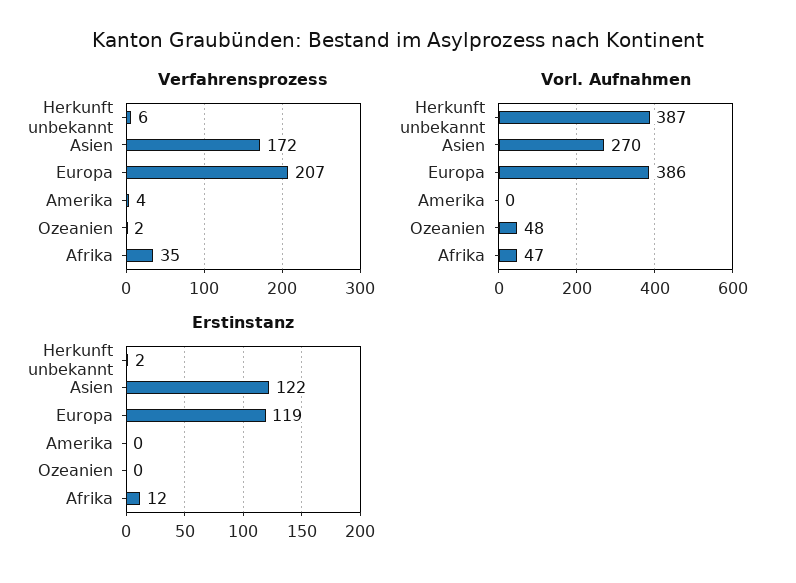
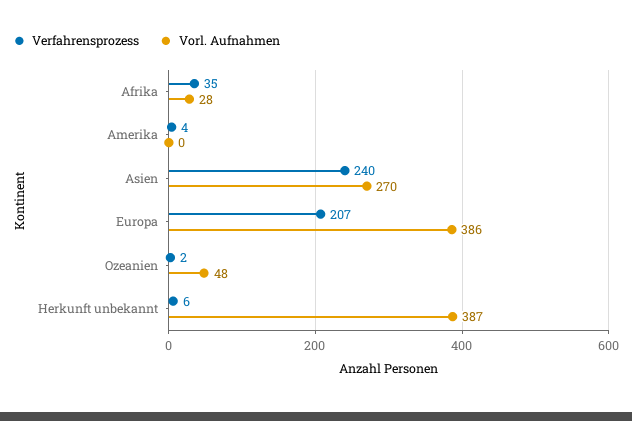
Verfahrensprozess, Asien: 172 -> 240
Vorl. Aufnahmen, Afrika: 47 -> 28
Erstinstanz, Herkunft unbekannt: 2 -> none
Erstinstanz, Asien: 122 -> none
Erstinstanz, Europa: 119 -> none
Erstinstanz, Amerika: 0 -> none
Erstinstanz, Ozeanien: 0 -> none
Erstinstanz, Afrika: 12 -> none

